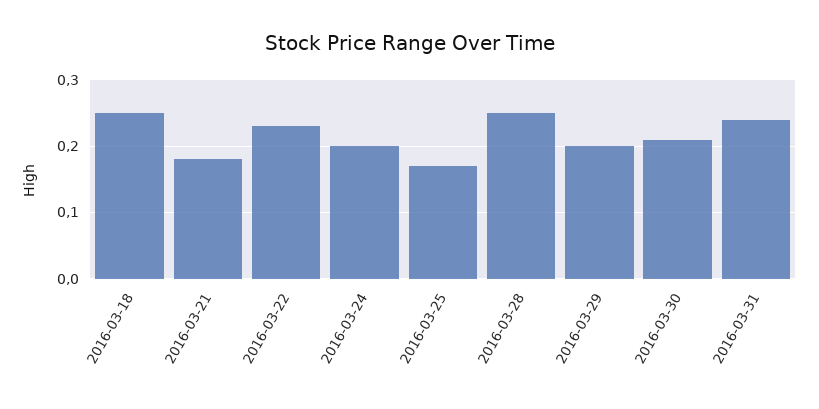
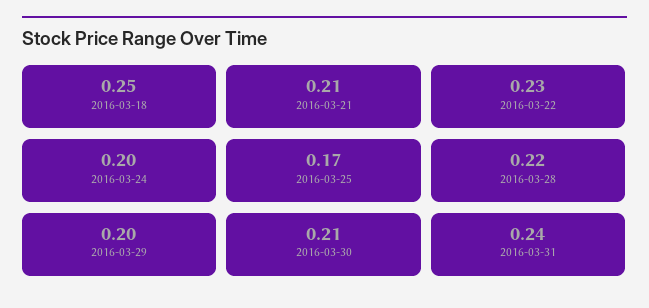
2016-03-21: 0.18 -> 0.21
2016-03-28: 0.25 -> 0.22

